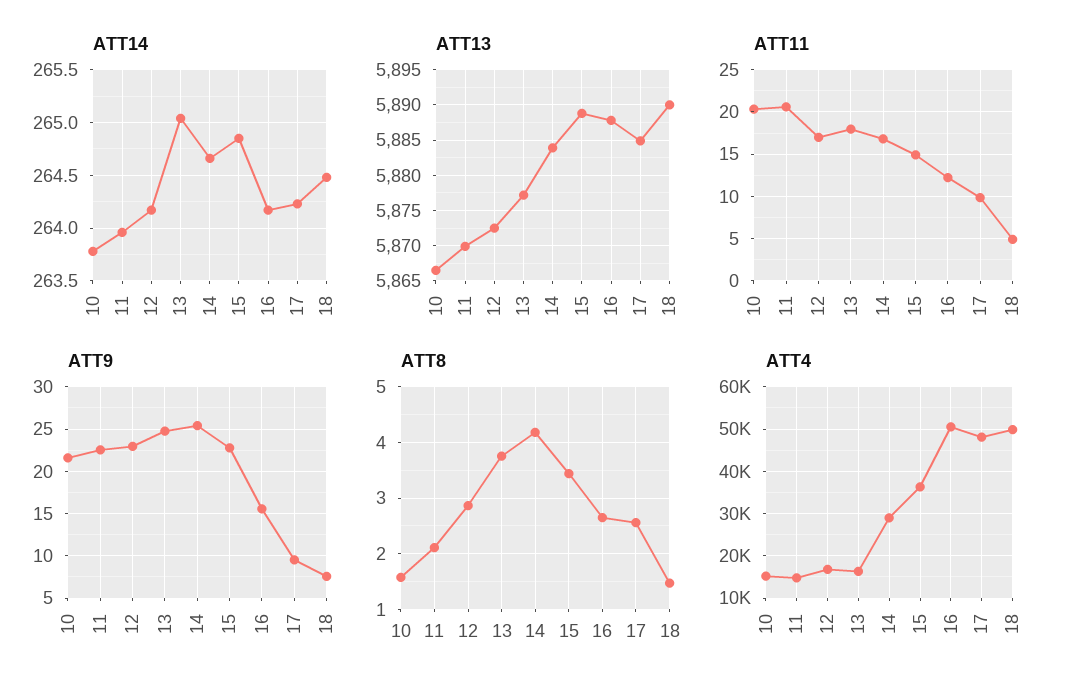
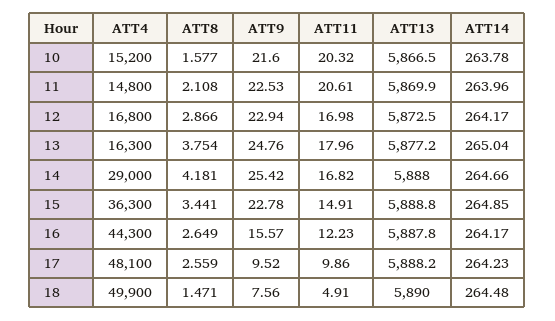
ATT13, 14: 5884 -> 5888
ATT13, 17: 5885 -> 5888.2
ATT4, 16: 50000 -> 44300

